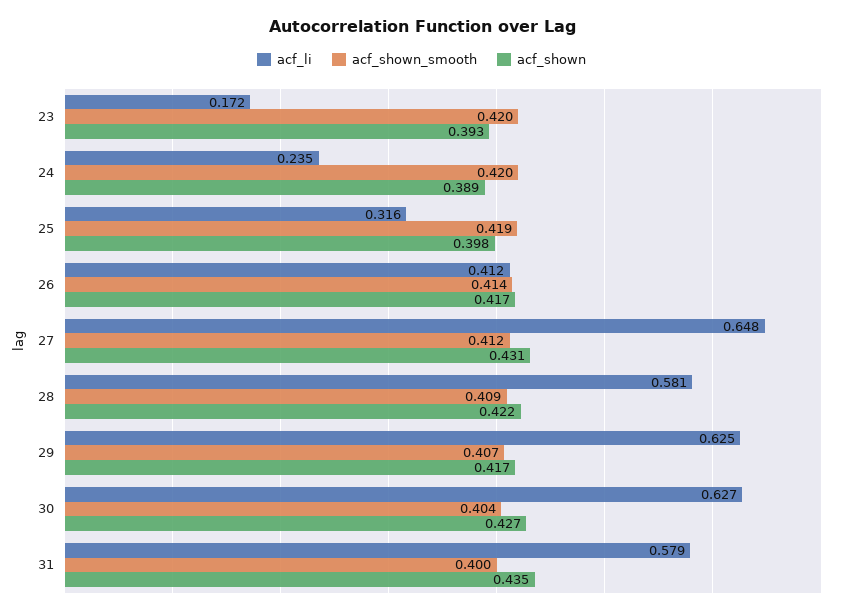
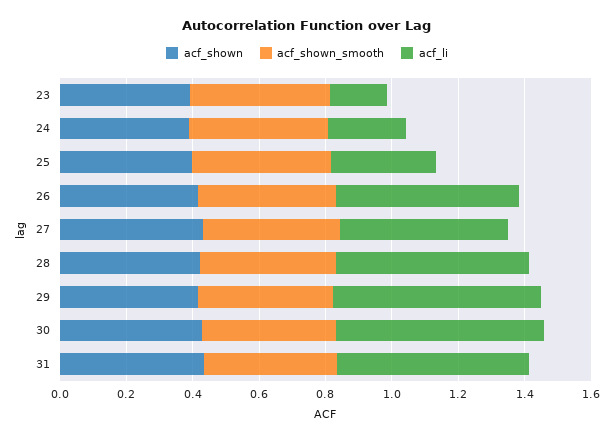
acf_li, 26: 0.412 -> 0.55
acf_li, 27: 0.648 -> 0.5

